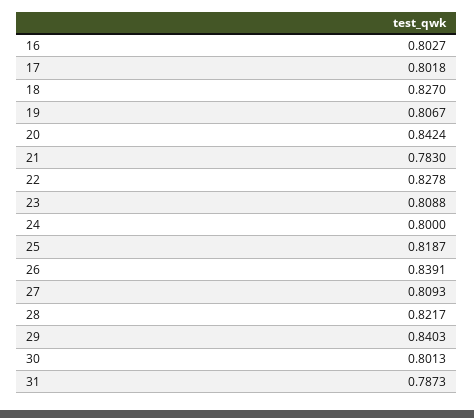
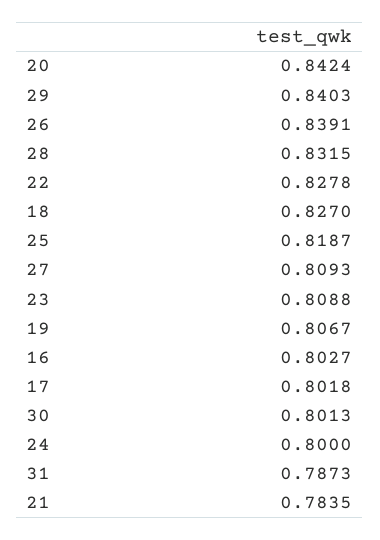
21: 0.783 -> 0.7835
28: 0.8217 -> 0.8315

